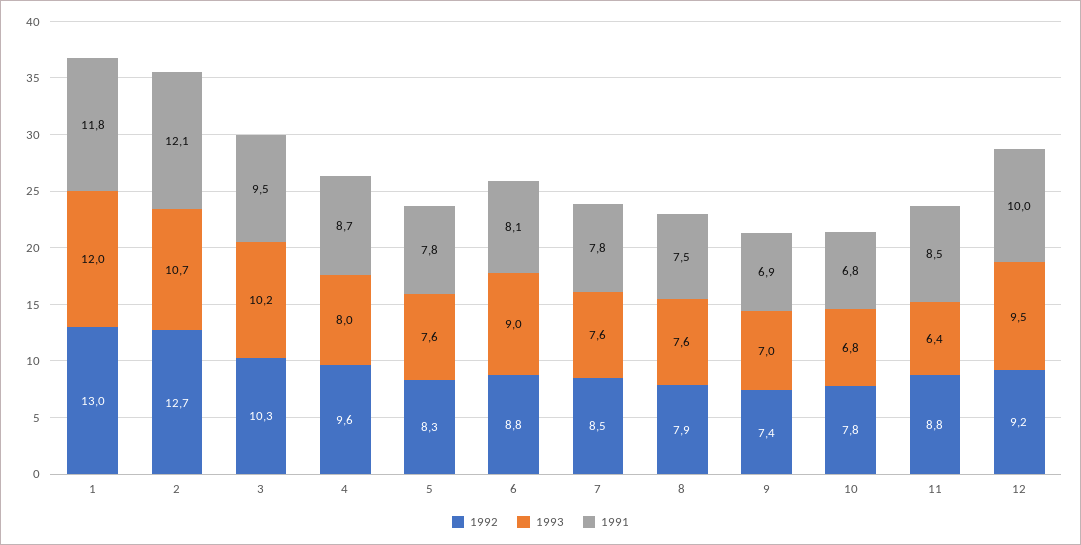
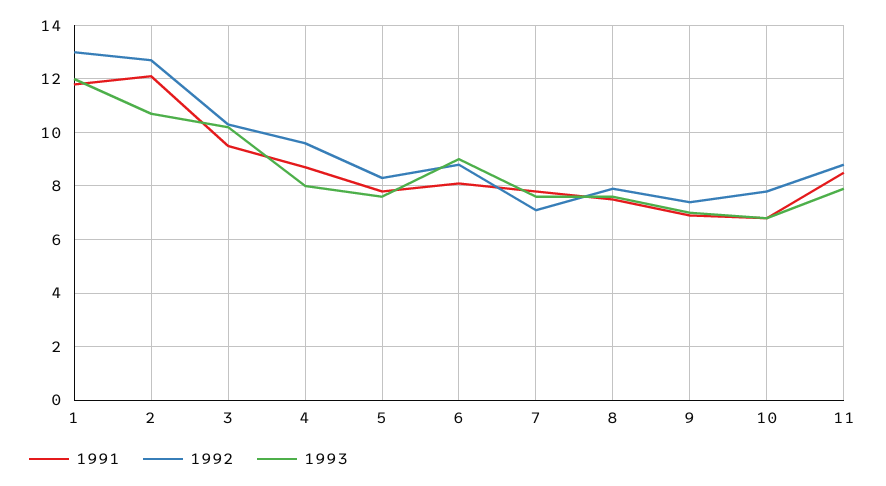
1992, 7: 8.5 -> 7
1993, 11: 6.4 -> 8
1992, 12: 9.2 -> none
1993, 12: 9.5 -> none
1991, 12: 10 -> none

